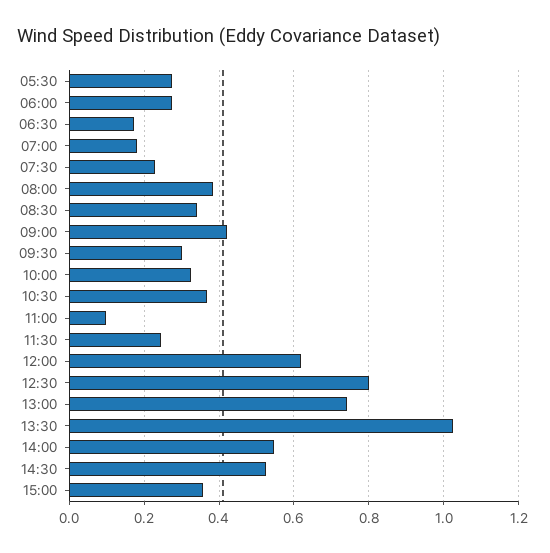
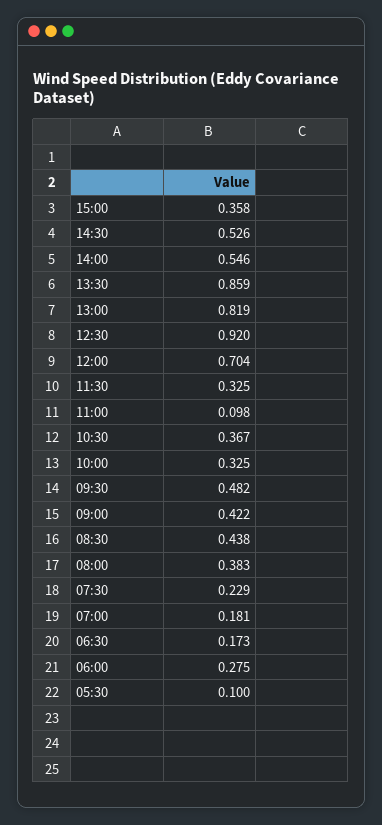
05:30: 0.28 -> 0.1
08:30: 0.34 -> 0.438
09:30: 0.3 -> 0.482
11:30: 0.24 -> 0.325
12:00: 0.62 -> 0.704
12:30: 0.8 -> 0.92
13:00: 0.74 -> 0.819
13:30: 1.02 -> 0.859

